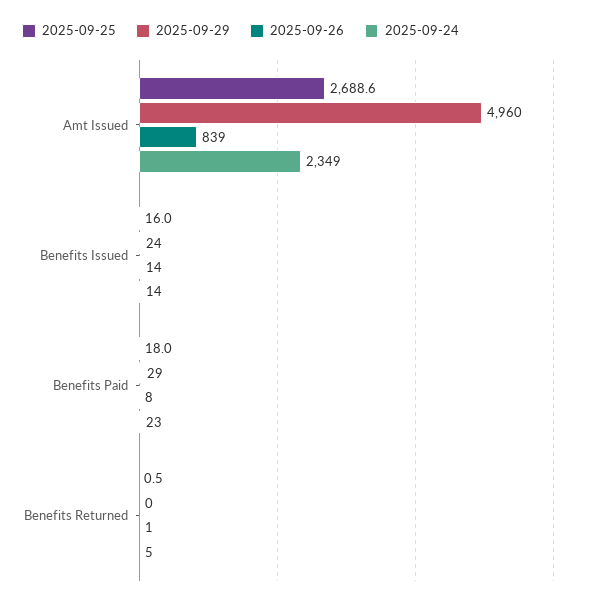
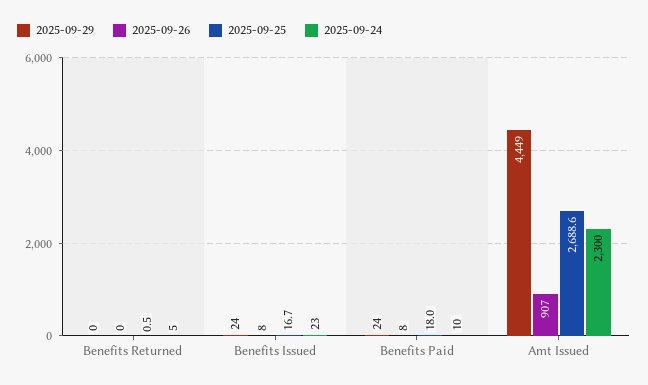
2025-09-29, Amt Issued: 4960 -> 4449
2025-09-26, Amt Issued: 839 -> 907
2025-09-24, Amt Issued: 2349 -> 2300
2025-09-25, Benefits Issued: 16 -> 16.7
2025-09-26, Benefits Issued: 14 -> 8
2025-09-24, Benefits Issued: 14 -> 23
2025-09-29, Benefits Paid: 29 -> 24
2025-09-24, Benefits Paid: 23 -> 10
2025-09-26, Benefits Returned: 1 -> 0

